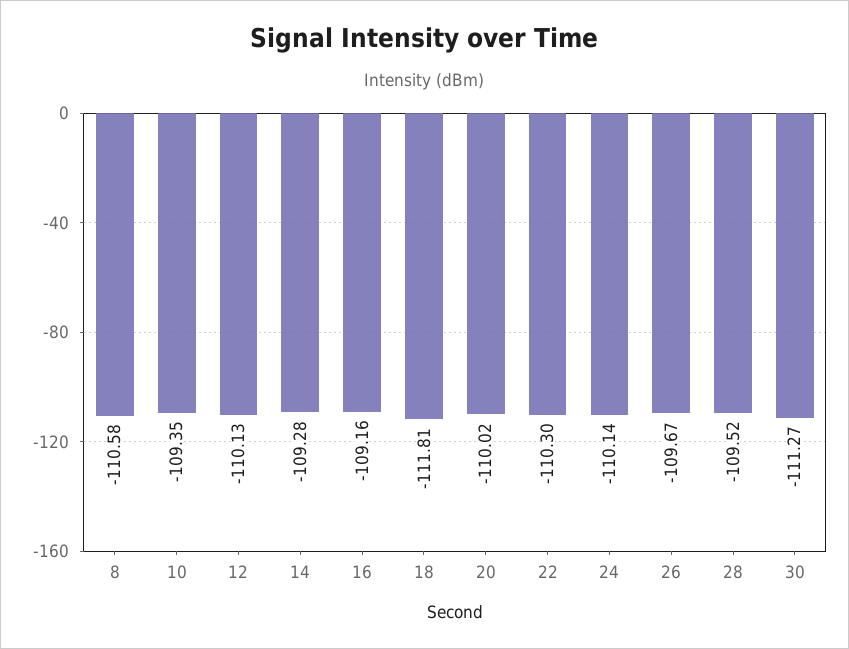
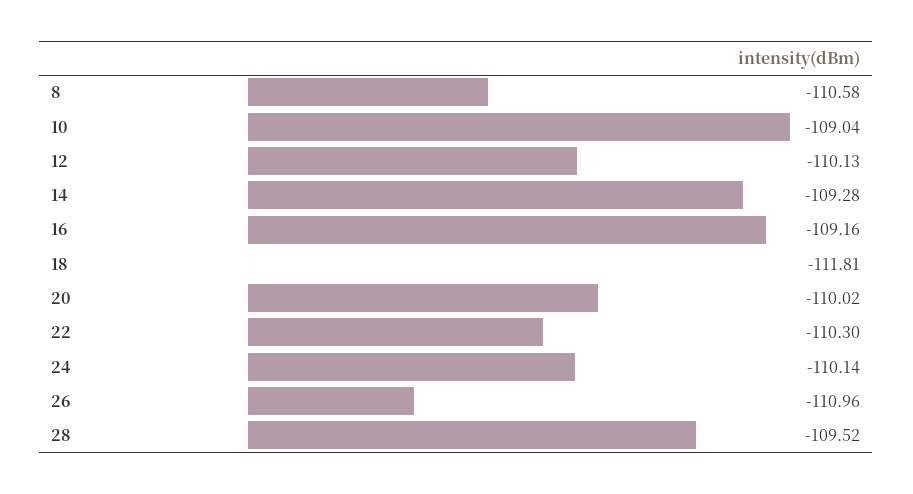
10: -109.35 -> -109.04
26: -109.67 -> -110.96
30: -111.27 -> none

